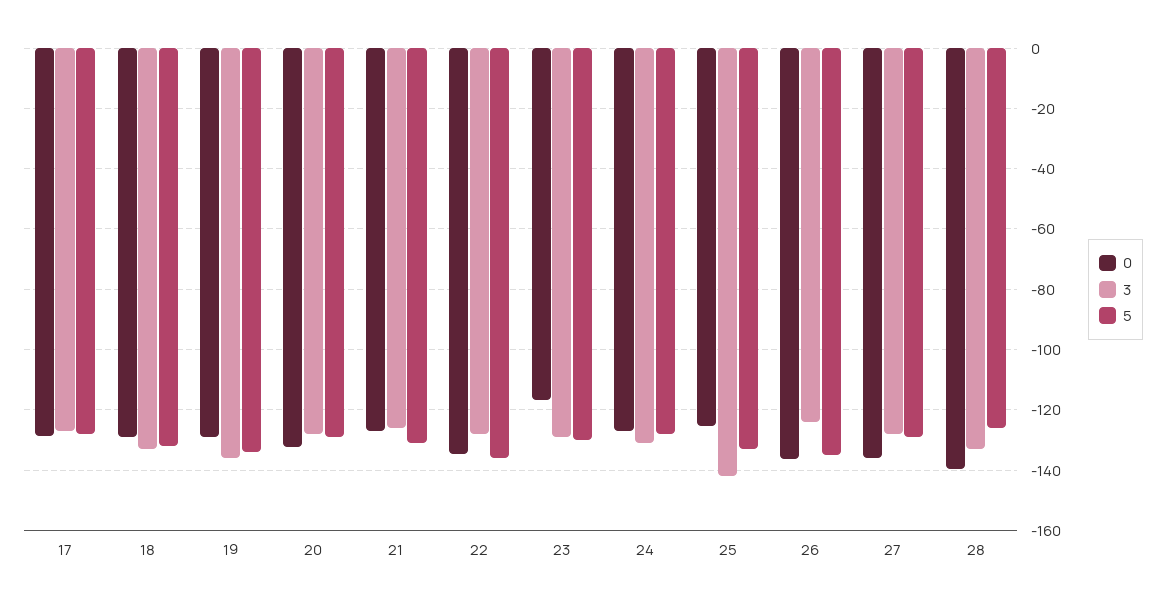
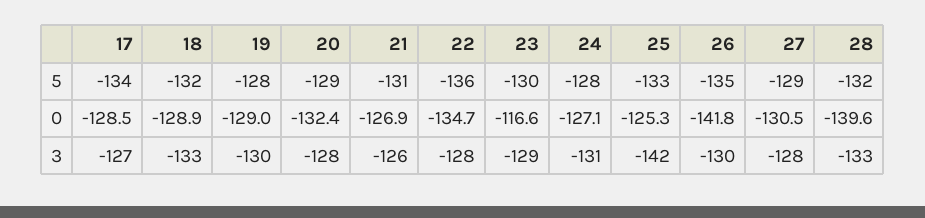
5, 17: -128 -> -134
3, 19: -136 -> -130
5, 19: -134 -> -128
0, 26: -136 -> -141.8
3, 26: -124 -> -130
0, 27: -136 -> -130.5
5, 28: -126 -> -132

